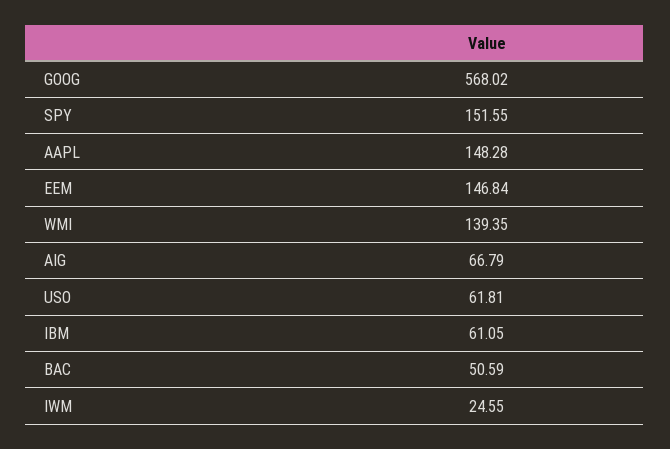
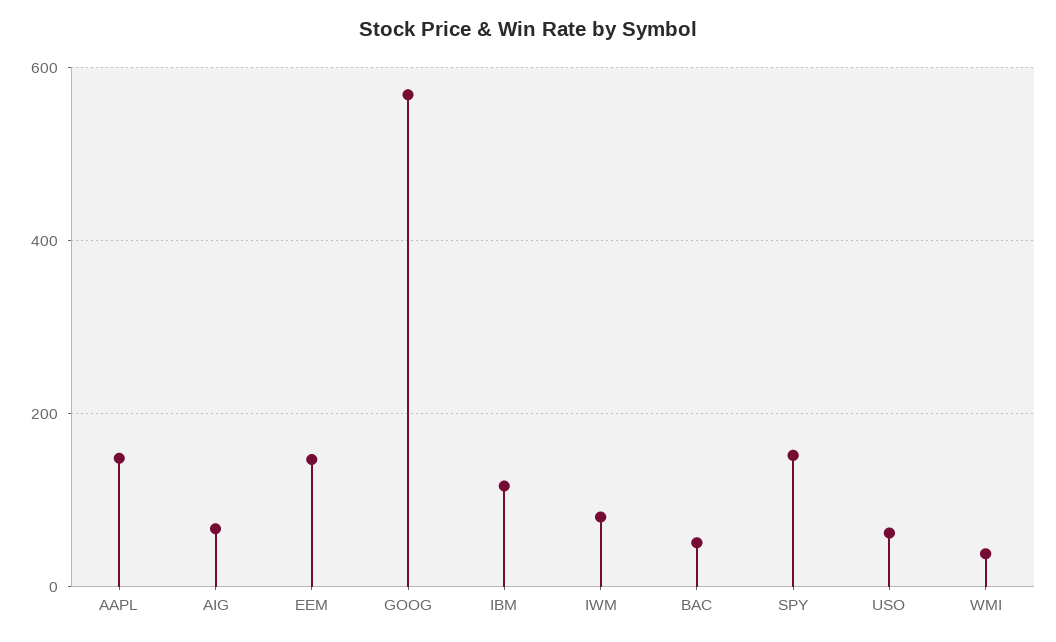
WMI: 139.35 -> 40
IBM: 61.05 -> 120
IWM: 24.55 -> 80

